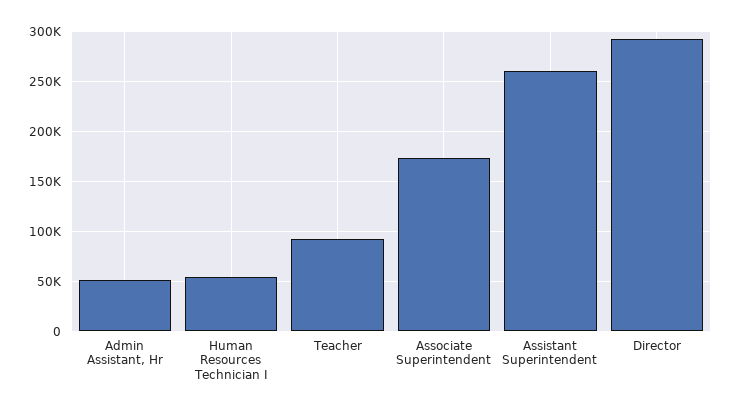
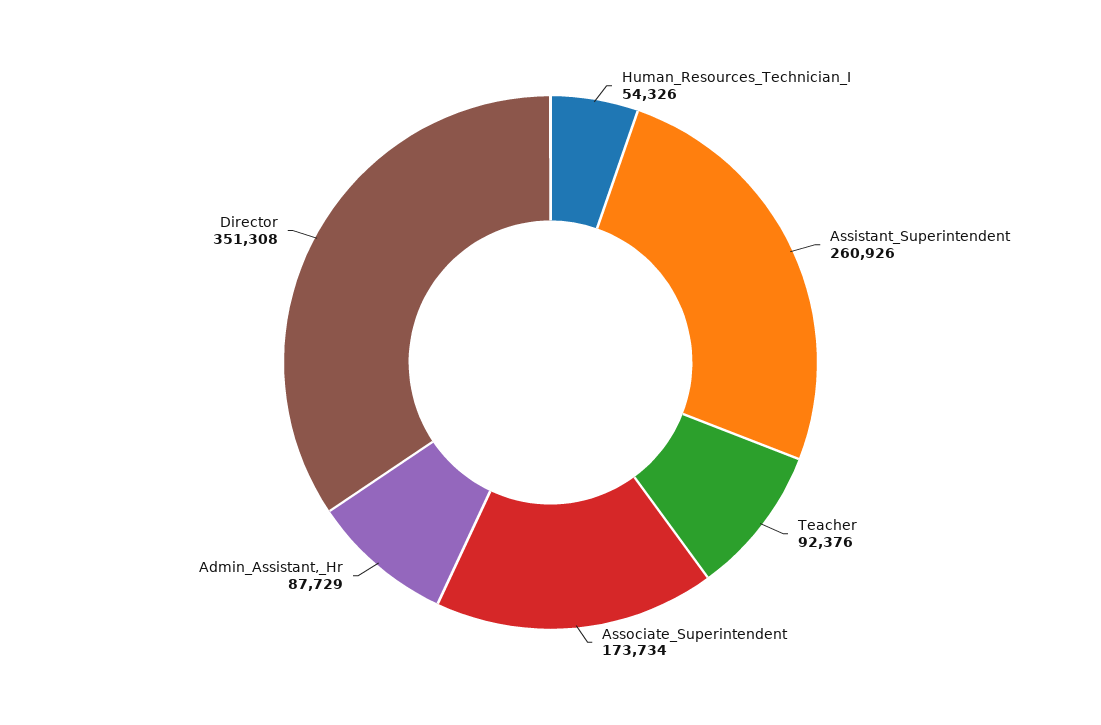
Admin Assistant, Hr: 50000 -> 87729
Director: 290000 -> 351308

